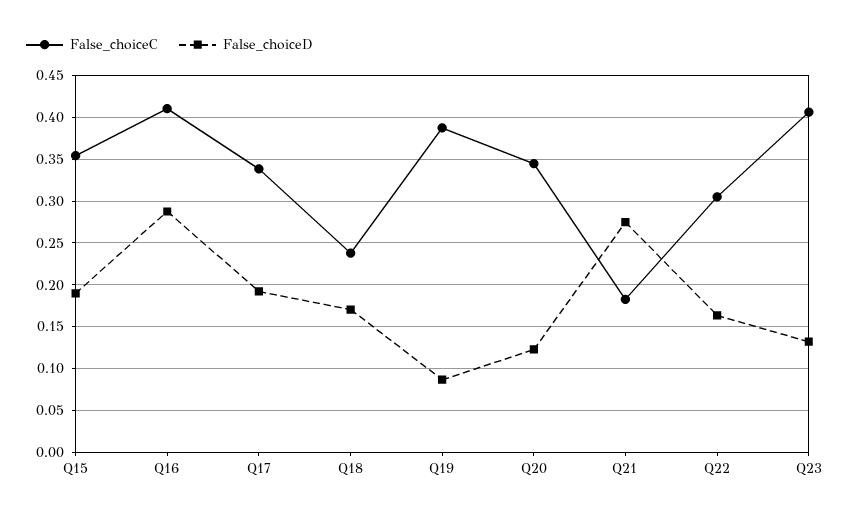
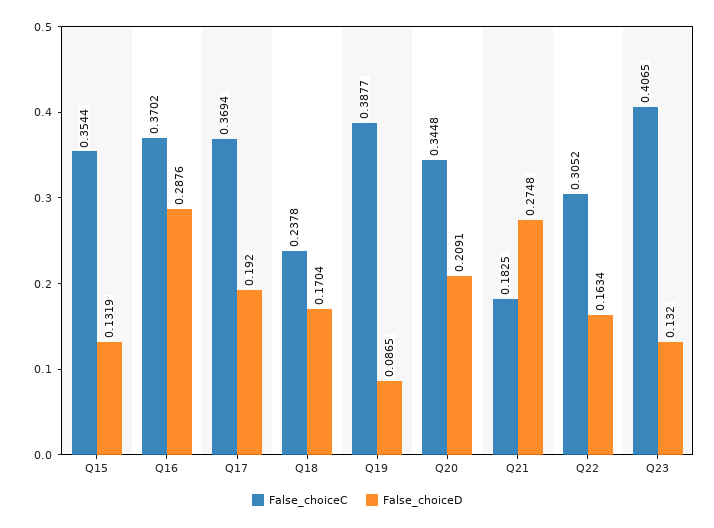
False_choiceD, Q15: 0.19 -> 0.1319
False_choiceC, Q16: 0.41 -> 0.3702
False_choiceC, Q17: 0.34 -> 0.3694
False_choiceD, Q20: 0.12 -> 0.2091

